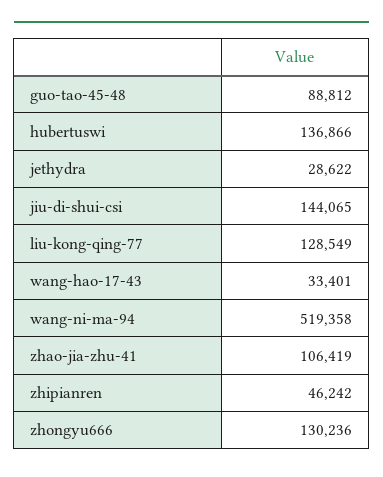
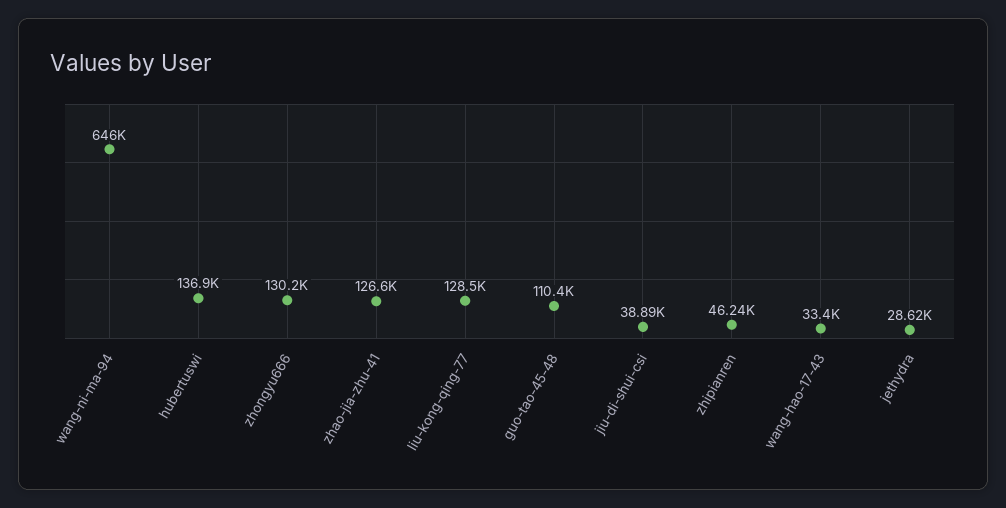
guo-tao-45-48: 88812 -> 110400
jiu-di-shui-csi: 144065 -> 38890
wang-ni-ma-94: 519358 -> 646000
zhao-jia-zhu-41: 106419 -> 126600

